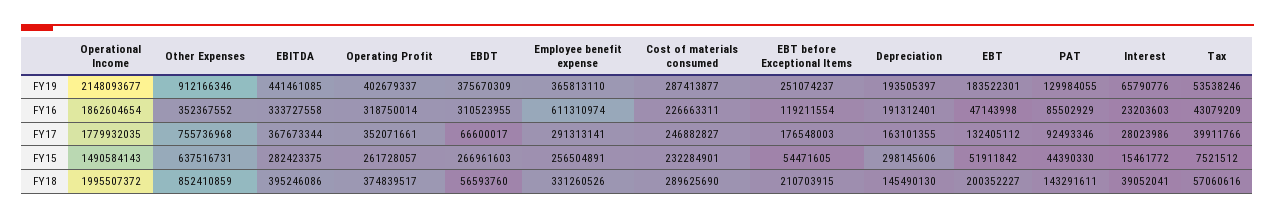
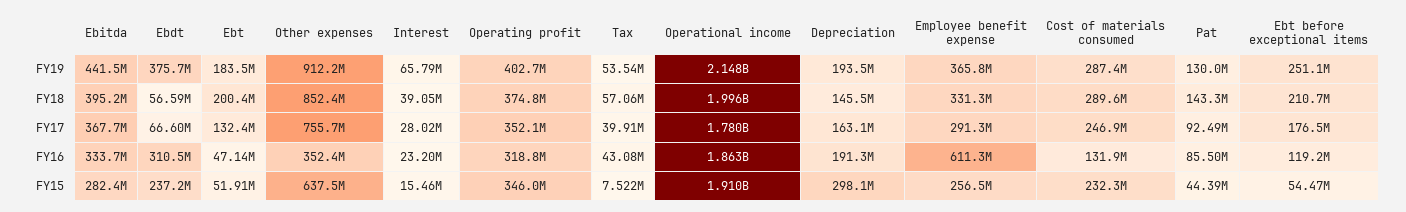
Cost of materials consumed, FY16: 226663311 -> 131900000
Operational Income, FY15: 1490584143 -> 1910000000
Operating Profit, FY15: 261728057 -> 346000000
EBDT, FY15: 266961603 -> 237200000

